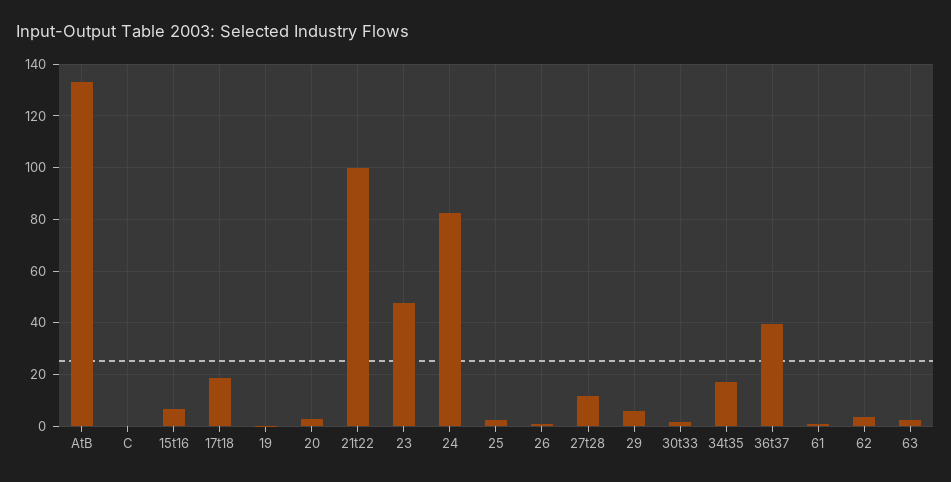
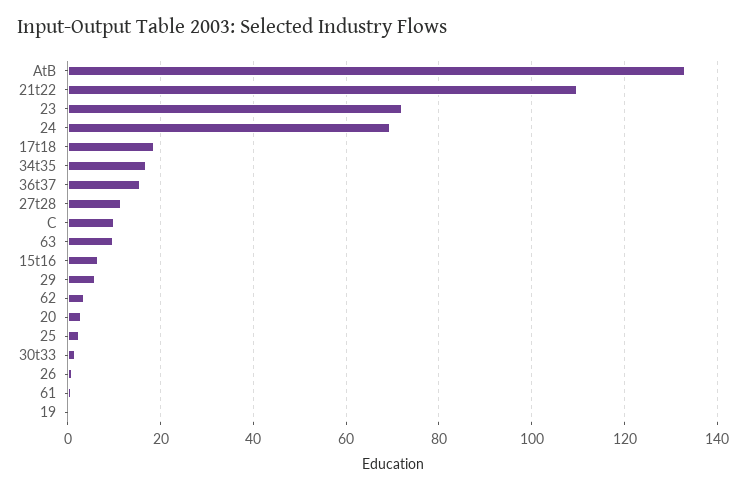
C: 0 -> 10
21t22: 100 -> 110
23: 47.5 -> 72
24: 82.5 -> 70
36t37: 40 -> 16
63: 2.5 -> 10

